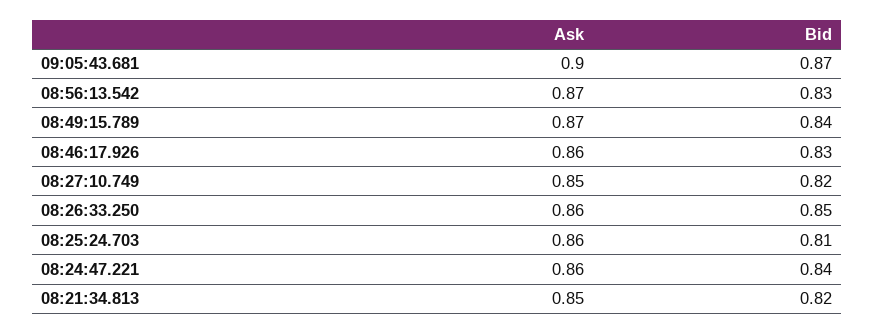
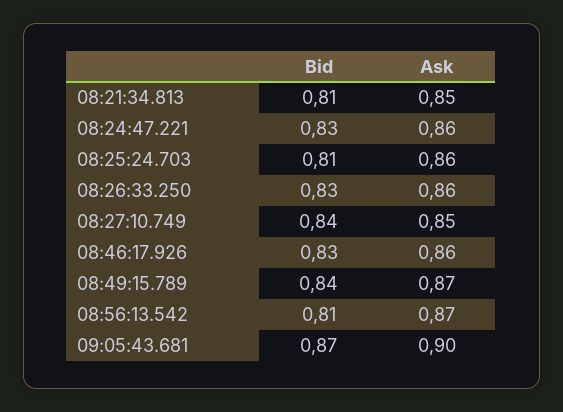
Bid, 08:56:13.542: 0.83 -> 0.81
Bid, 08:27:10.749: 0.82 -> 0.84
Bid, 08:26:33.250: 0.85 -> 0.83
Bid, 08:24:47.221: 0.84 -> 0.83
Bid, 08:21:34.813: 0.82 -> 0.81

